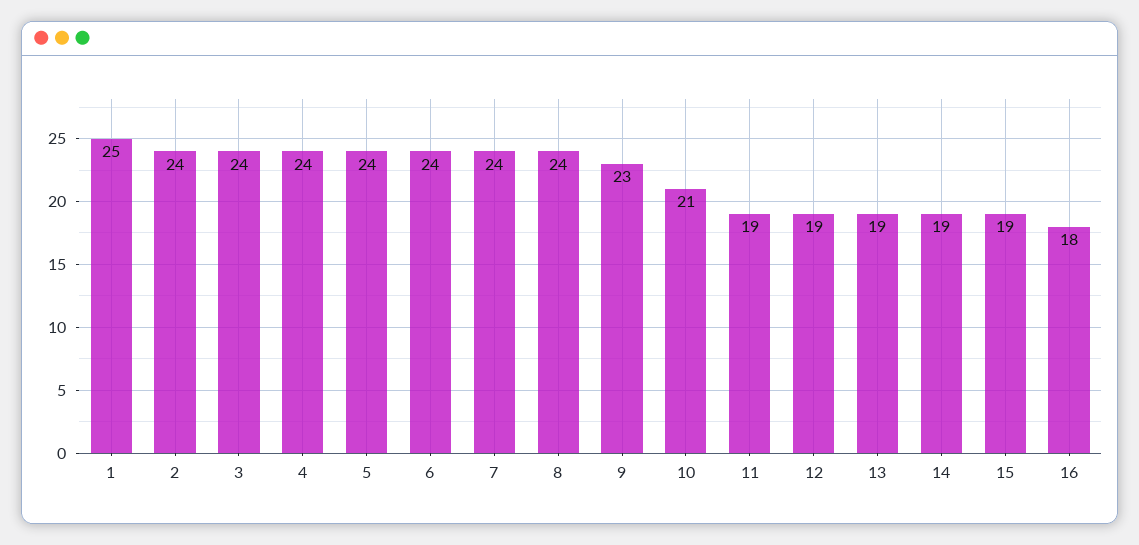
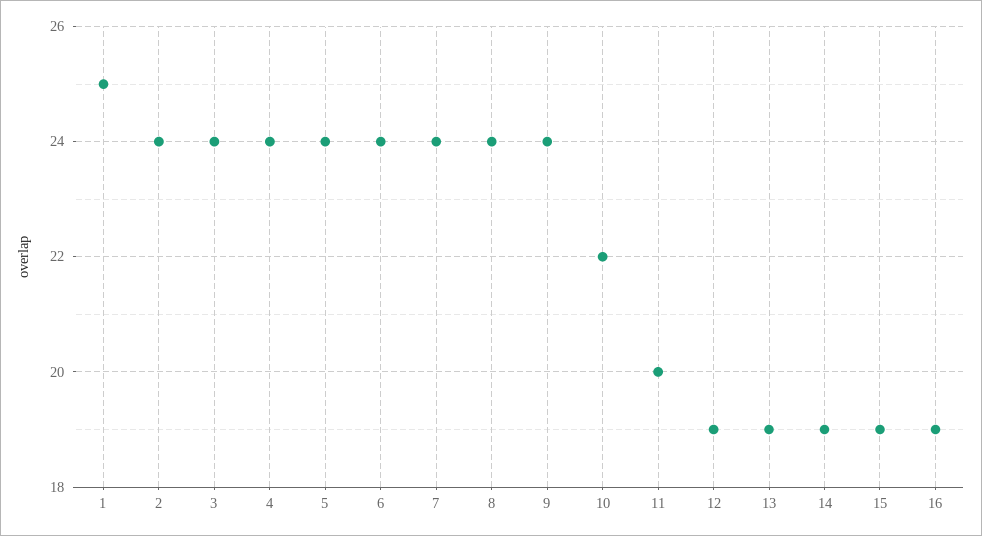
9: 23 -> 24
10: 21 -> 22
11: 19 -> 20
16: 18 -> 19

